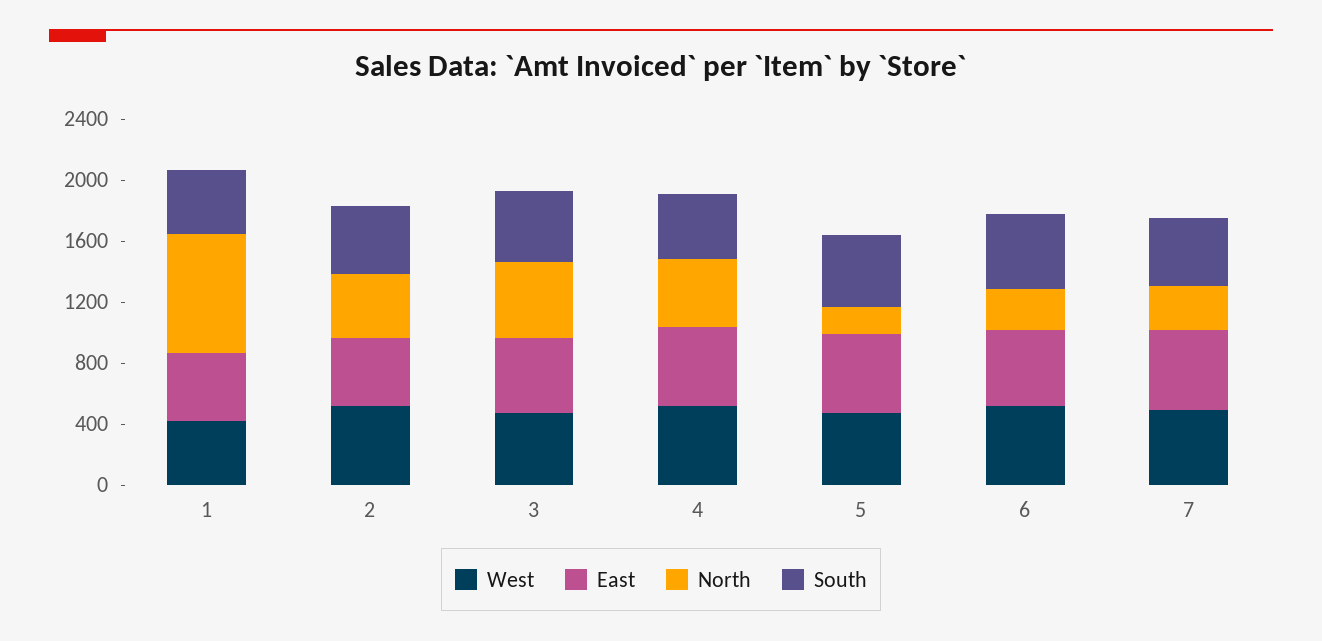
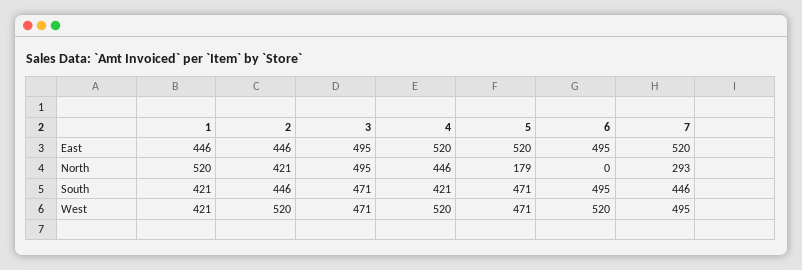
North, 1: 800 -> 520
North, 6: 300 -> 0

